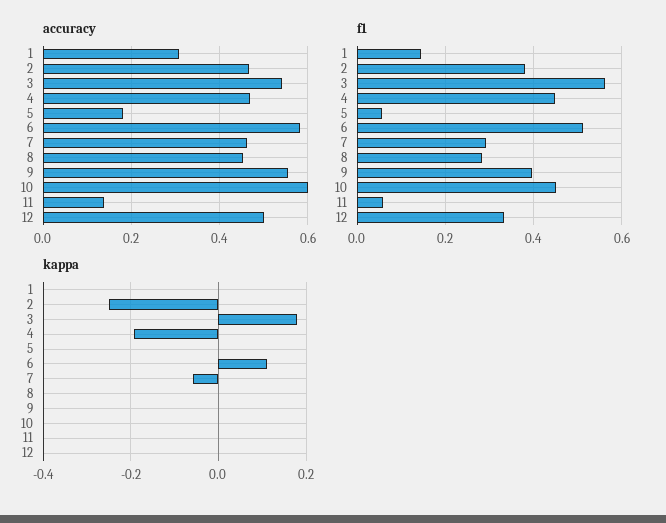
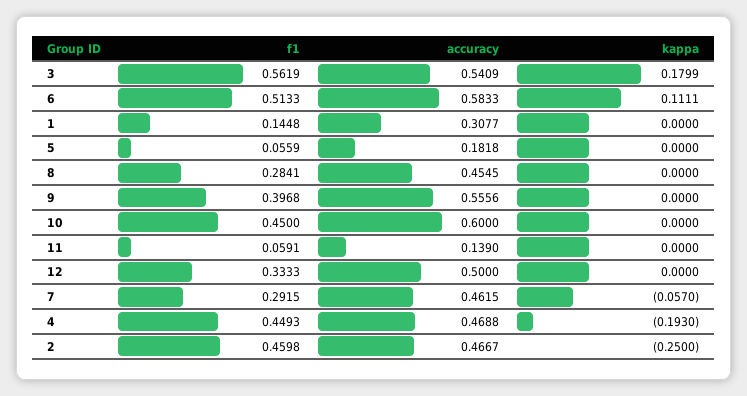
f1, 2: 0.38 -> 0.4598

